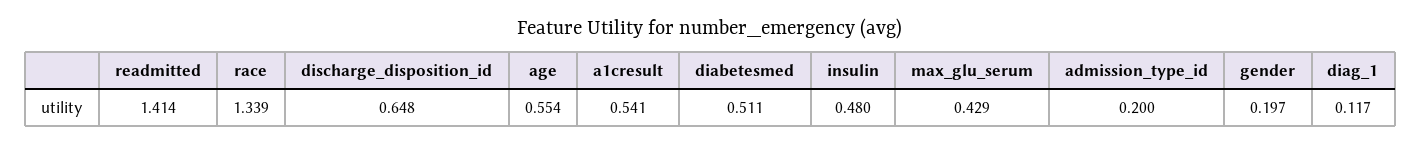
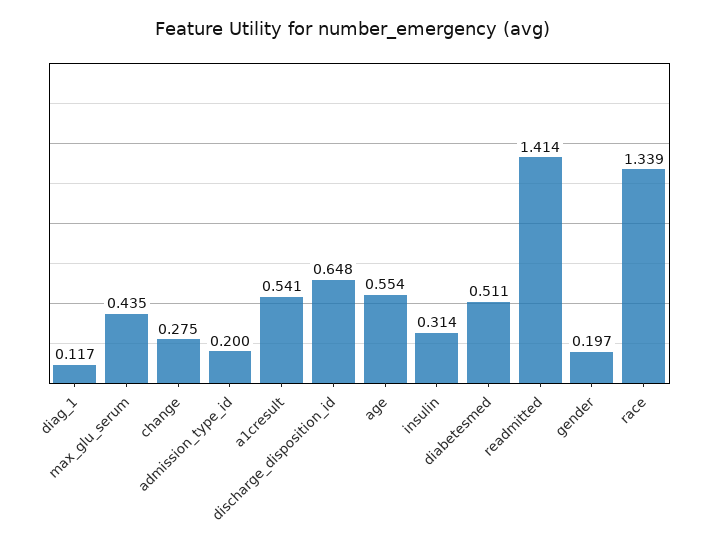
insulin: 0.48 -> 0.314
max_glu_serum: 0.429 -> 0.435
change: none -> 0.275

